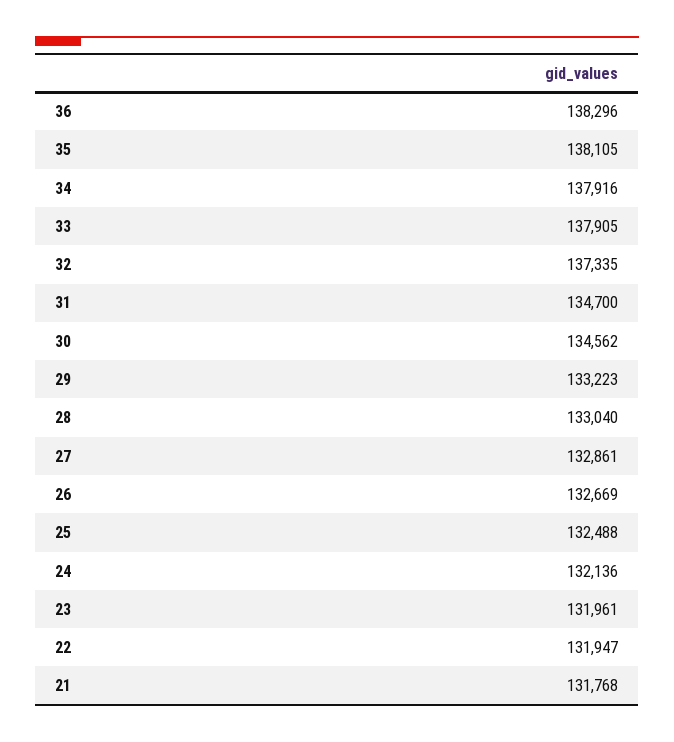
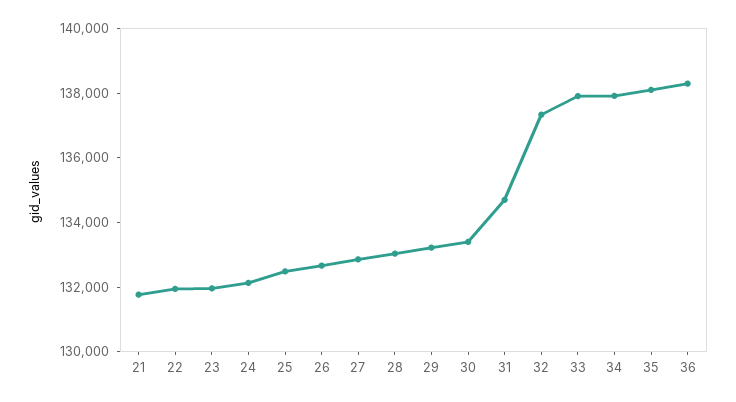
30: 134562 -> 133500

